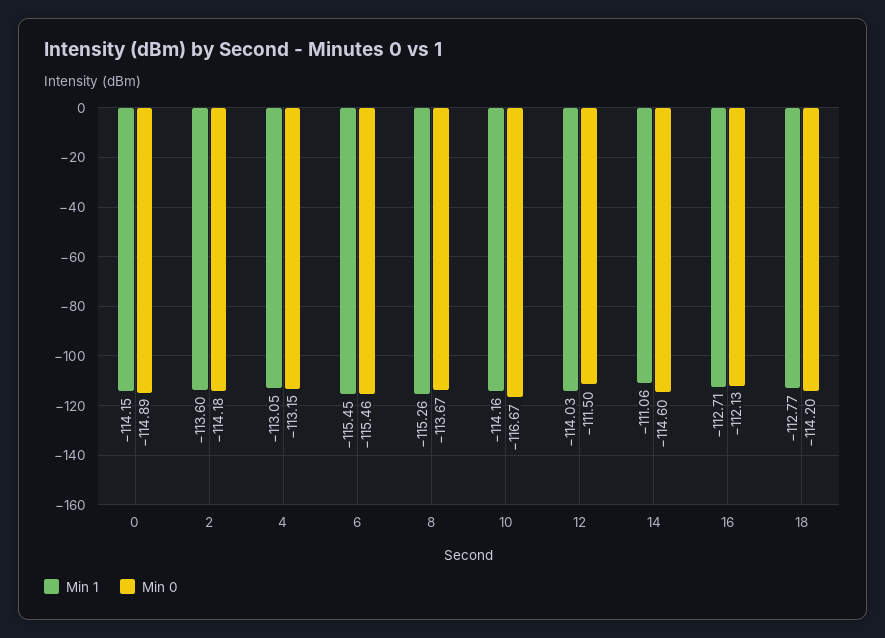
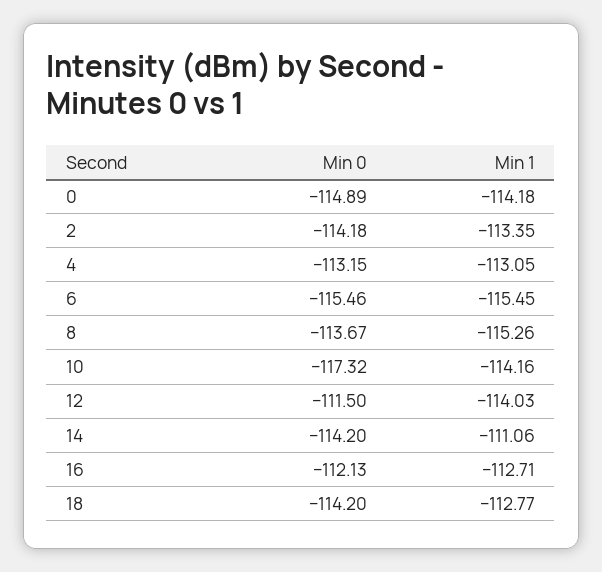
Min 1, 0: -114.15 -> -114.18
Min 1, 2: -113.6 -> -113.35
Min 0, 10: -116.67 -> -117.32
Min 0, 14: -114.6 -> -114.2

